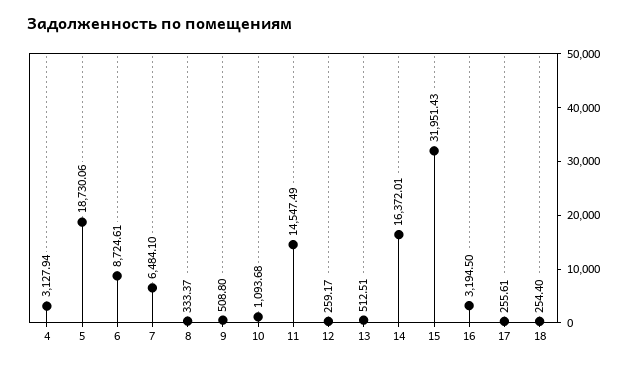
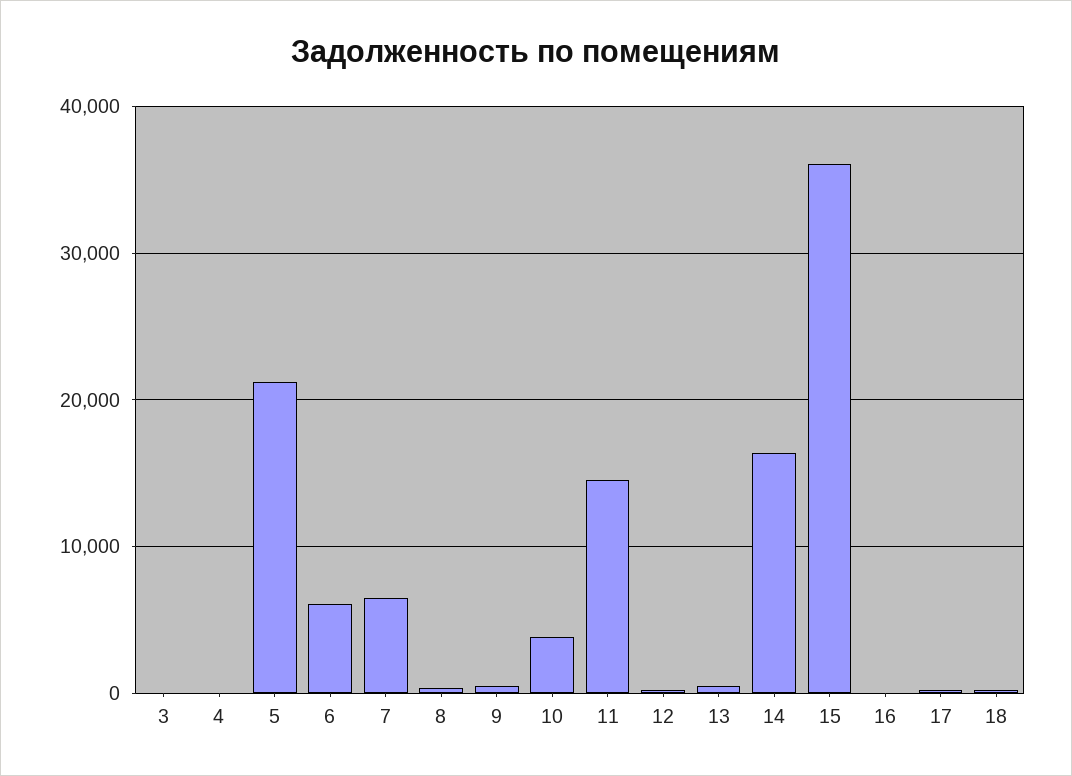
4: 3127.94 -> 0
5: 18730.06 -> 21000
6: 8724.61 -> 6000
10: 1093.68 -> 4000
15: 31951.43 -> 36000
16: 3194.5 -> 0
3: none -> 0

